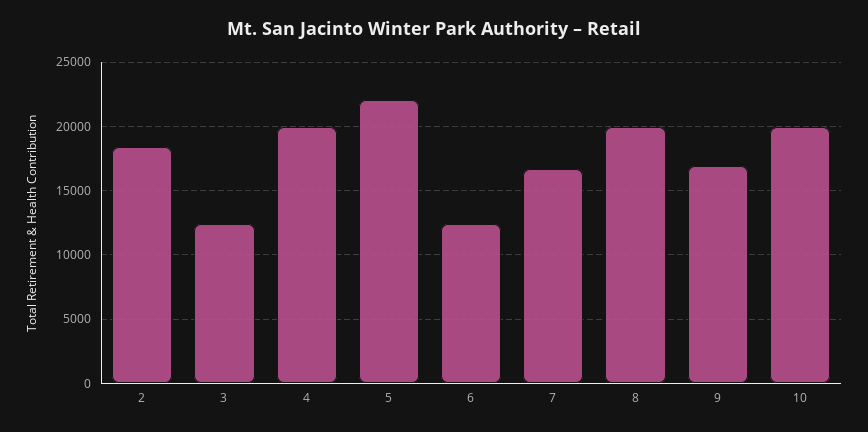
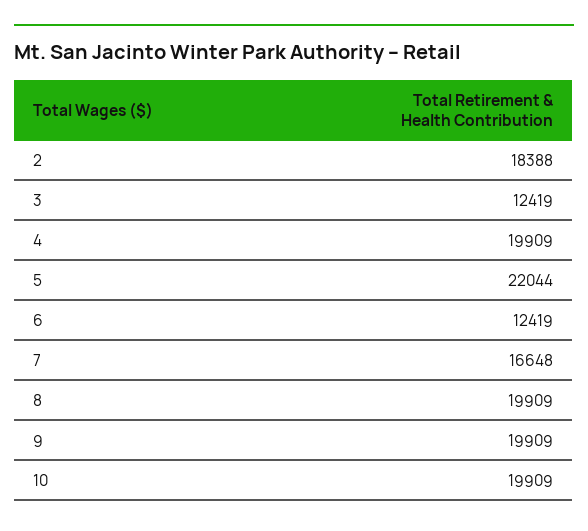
9: 17000 -> 19909

